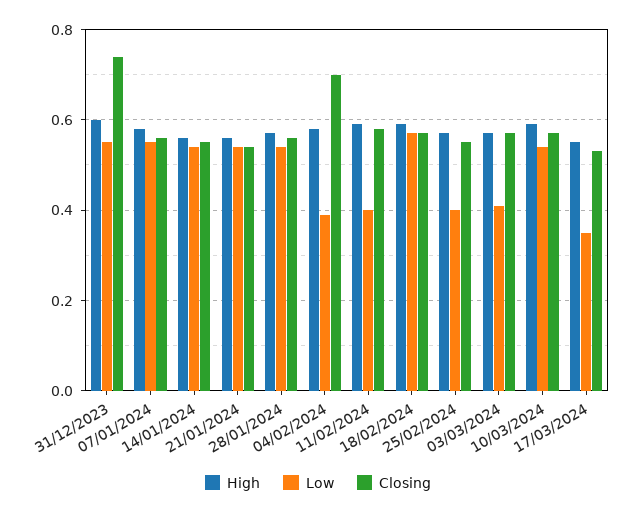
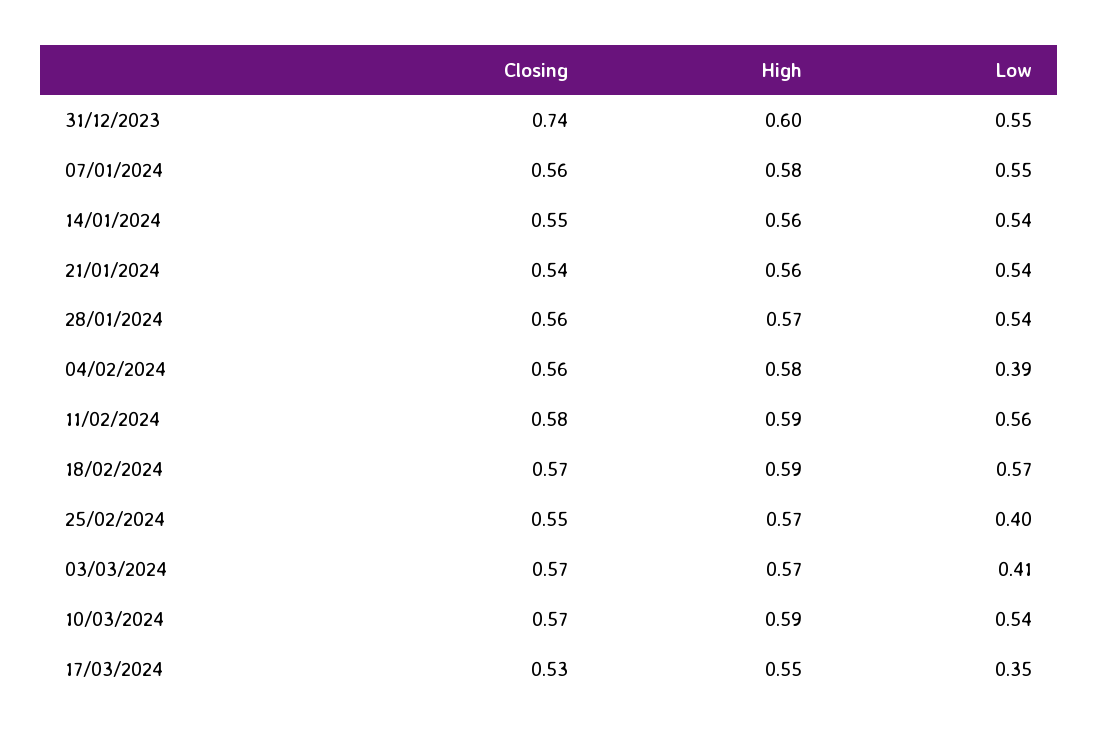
Closing, 04/02/2024: 0.7 -> 0.56
Low, 11/02/2024: 0.4 -> 0.56

